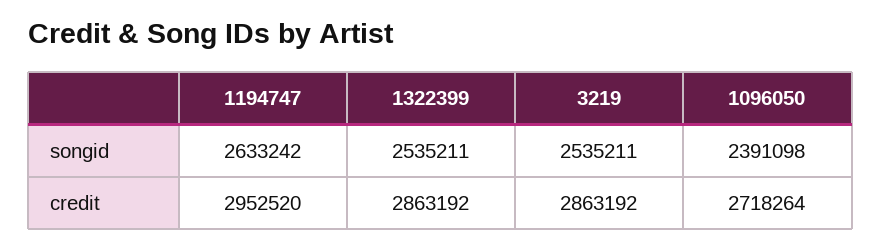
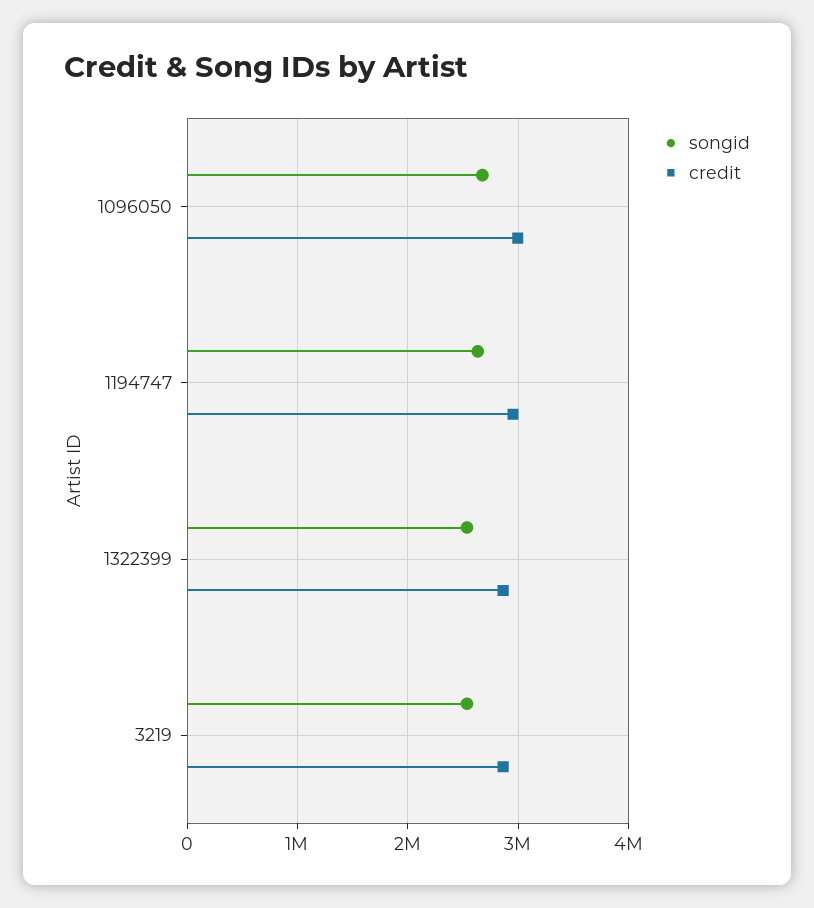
songid, 1096050: 2391098 -> 2700000
credit, 1096050: 2718264 -> 3000000

